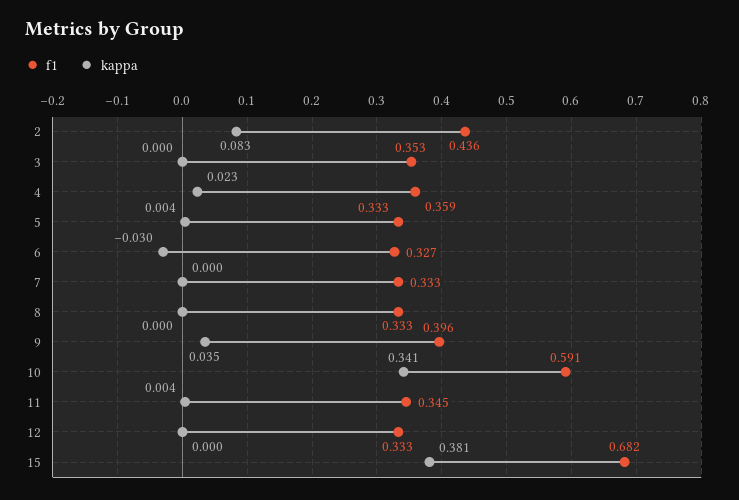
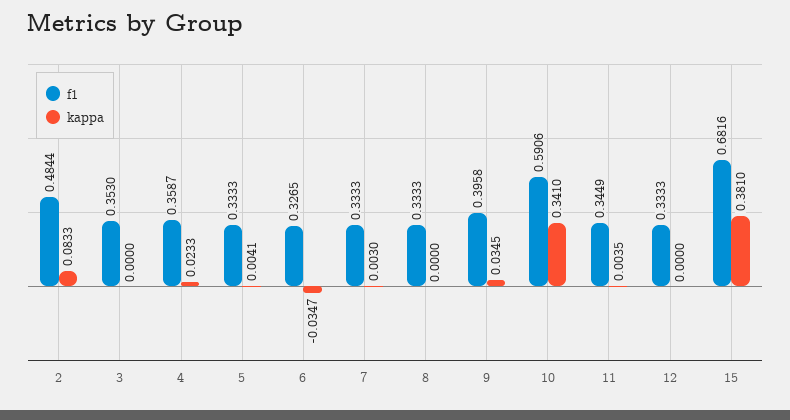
f1, 2: 0.436 -> 0.4844
kappa, 6: -0.03 -> -0.0347
kappa, 7: 0 -> 0.003

